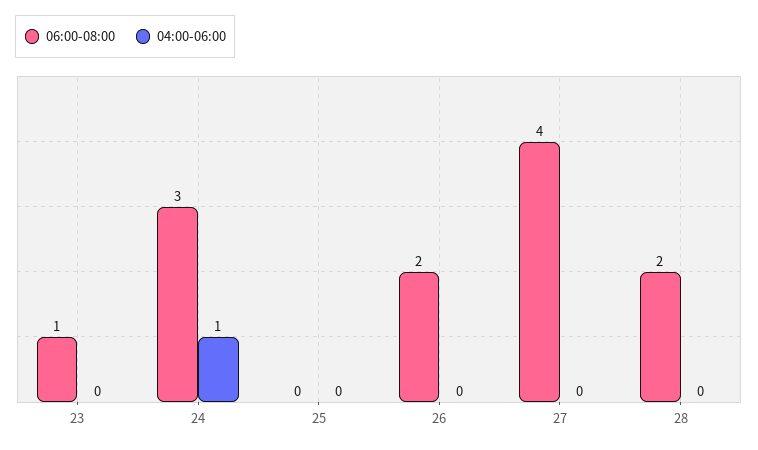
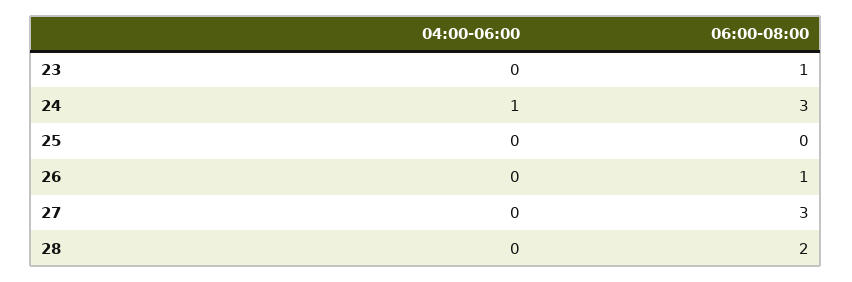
06:00-08:00, 26: 2 -> 1
06:00-08:00, 27: 4 -> 3

